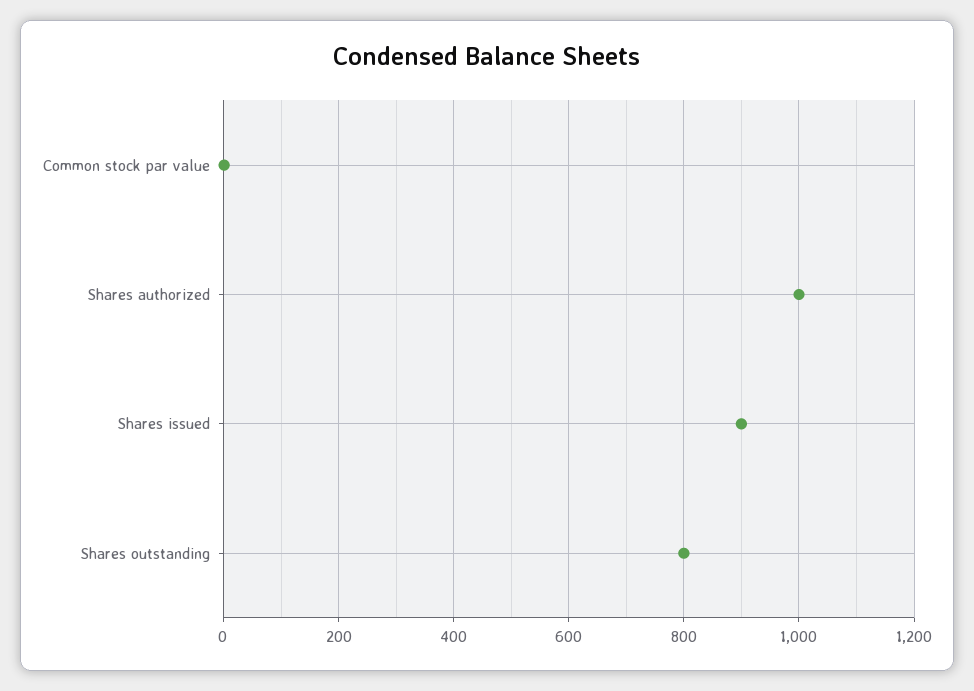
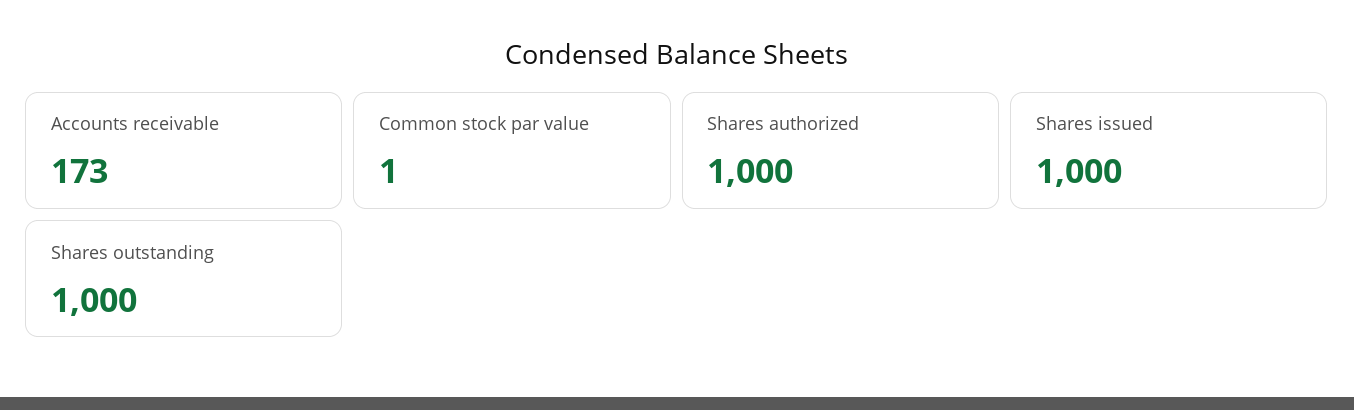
Shares issued: 900 -> 1000
Shares outstanding: 800 -> 1000
Accounts receivable: none -> 173

